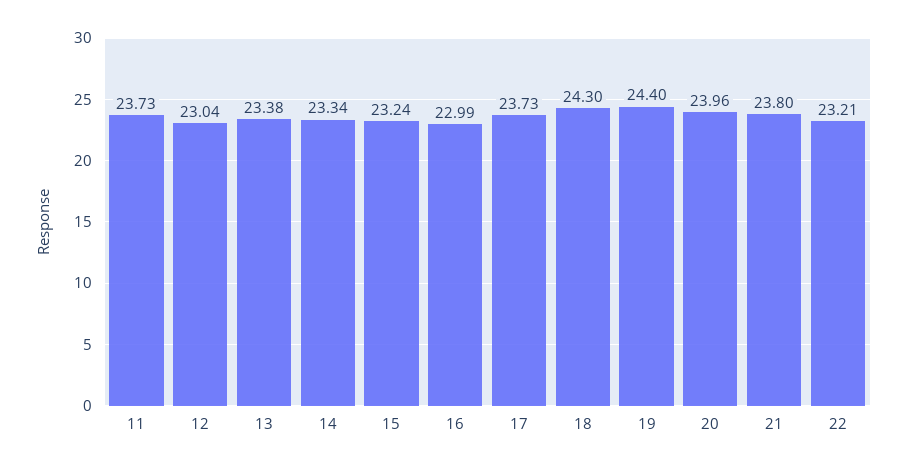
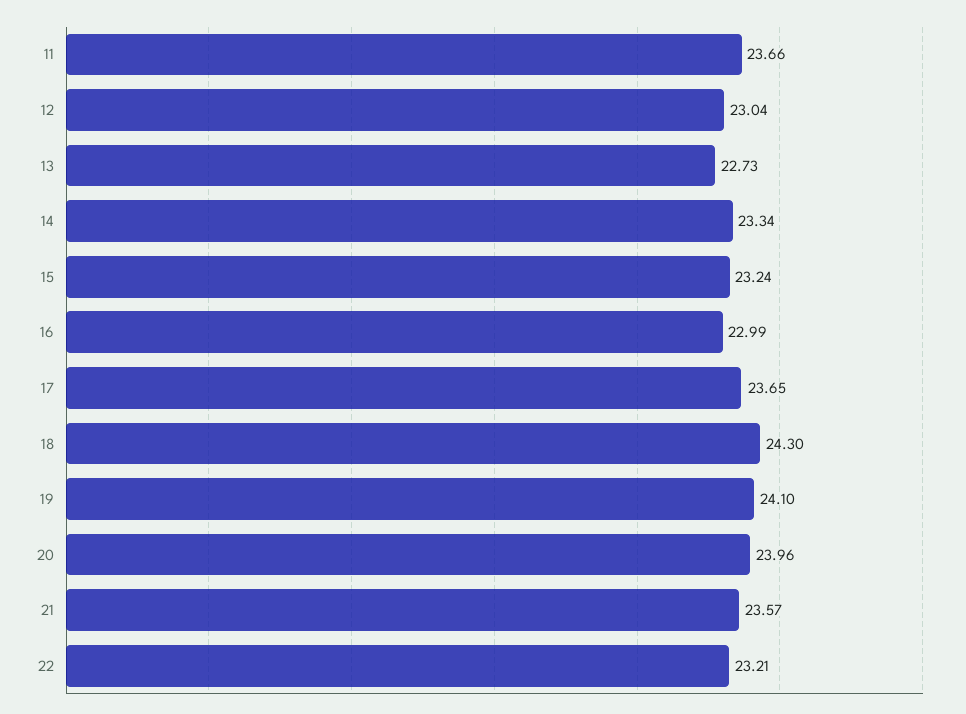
11: 23.73 -> 23.66
13: 23.38 -> 22.73
17: 23.73 -> 23.65
19: 24.4 -> 24.1
21: 23.8 -> 23.57

